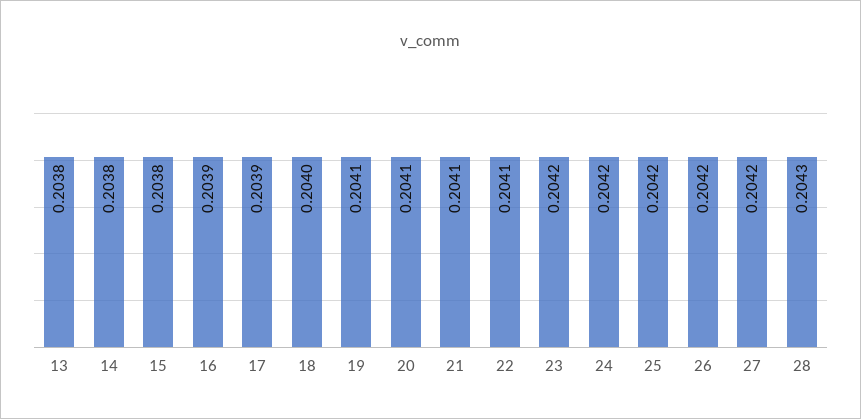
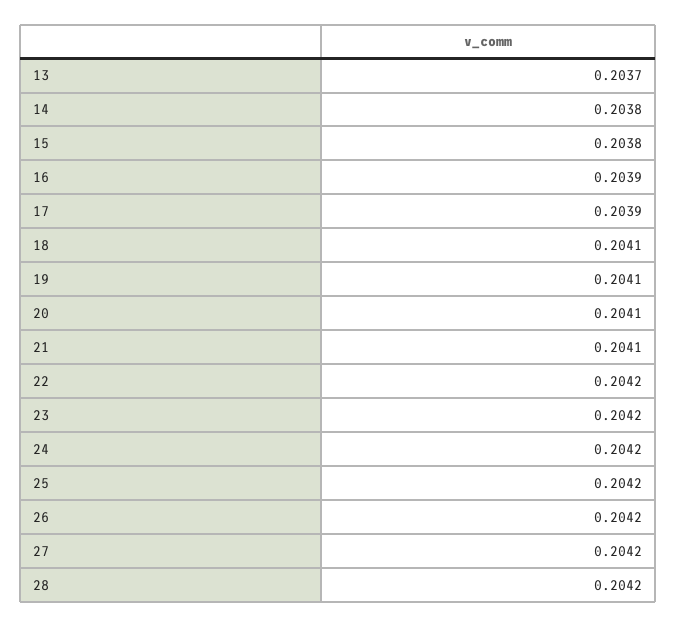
13: 0.2038 -> 0.2037
18: 0.204 -> 0.2041
22: 0.2041 -> 0.2042
28: 0.2043 -> 0.2042

